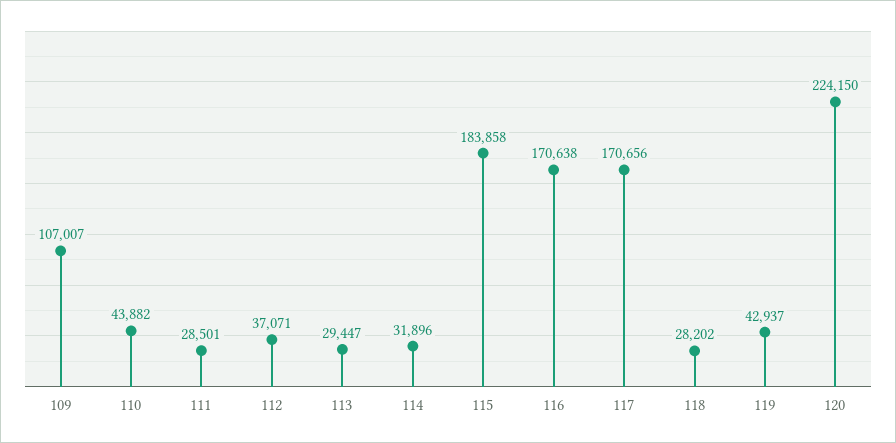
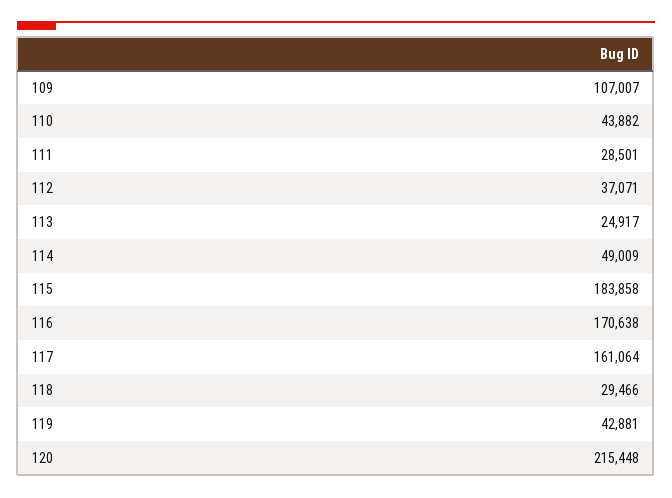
113: 29447 -> 24917
114: 31896 -> 49009
117: 170656 -> 161064
118: 28202 -> 29466
119: 42937 -> 42881
120: 224150 -> 215448

